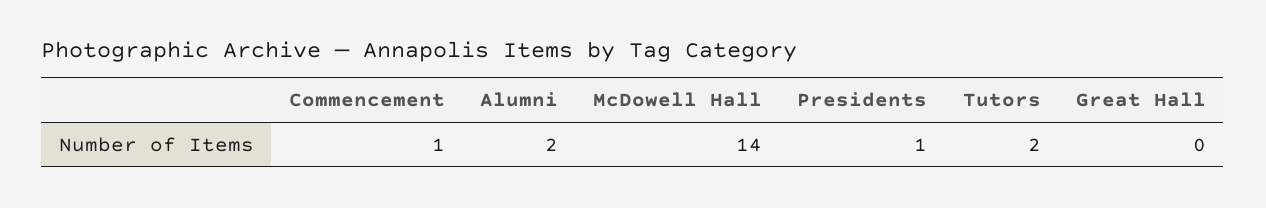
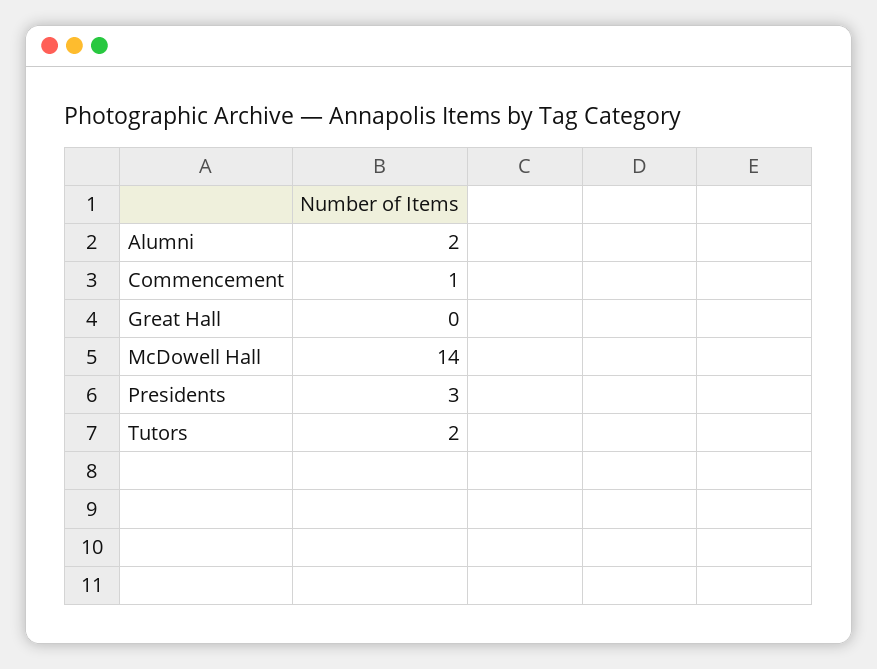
Presidents: 1 -> 3

